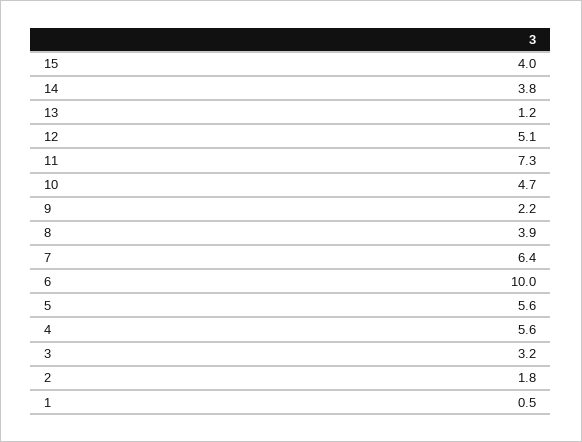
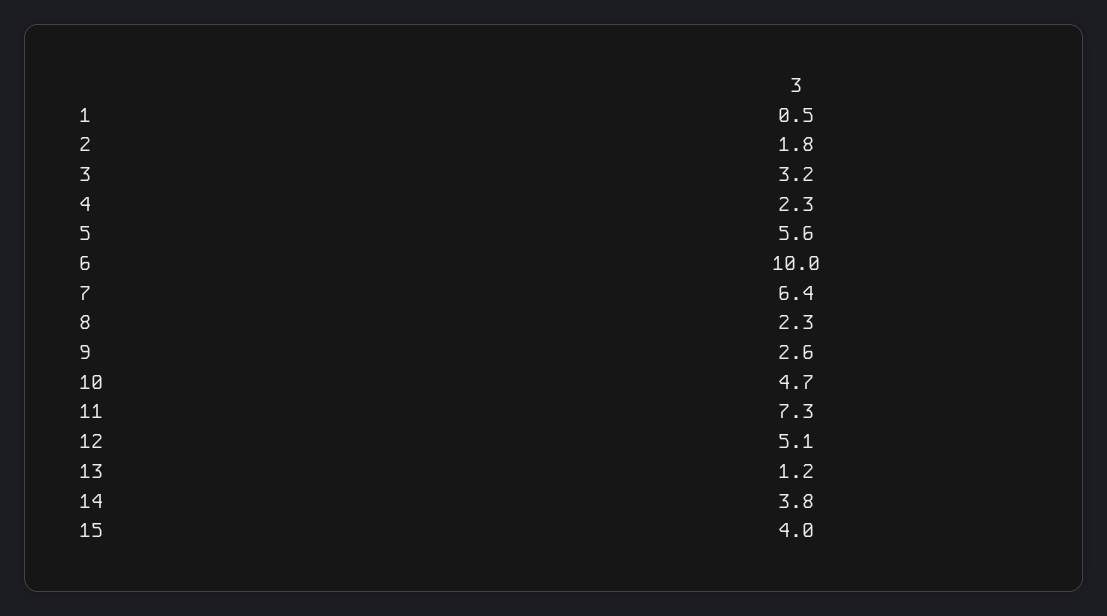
9: 2.2 -> 2.6
8: 3.9 -> 2.3
4: 5.6 -> 2.3

